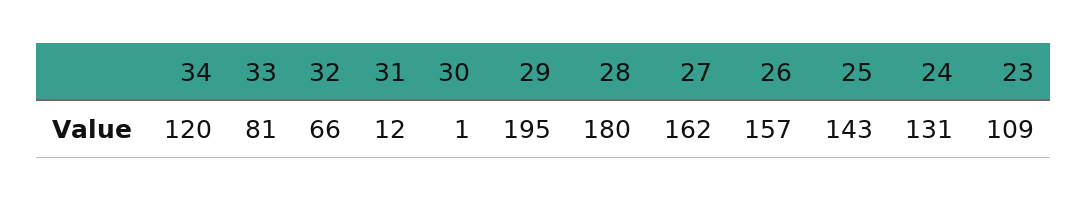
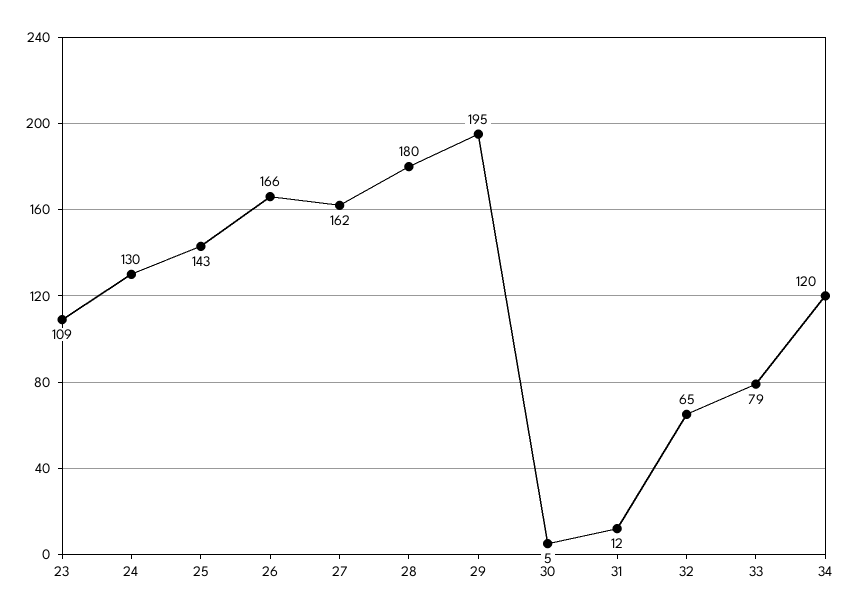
33: 81 -> 79
32: 66 -> 65
30: 1 -> 5
26: 157 -> 166
24: 131 -> 130

